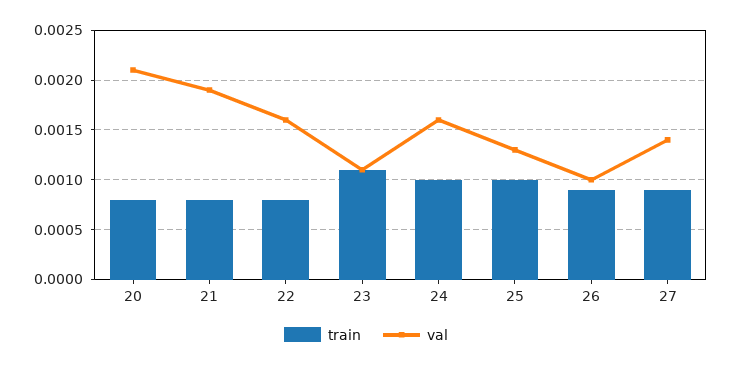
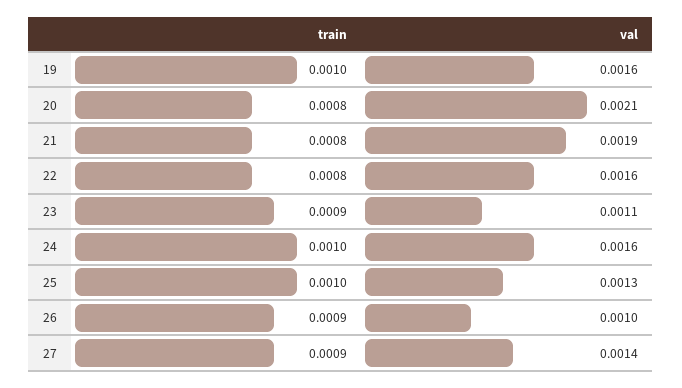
train, 23: 0.0011 -> 0.0009
train, 19: none -> 0.001
val, 19: none -> 0.0016

